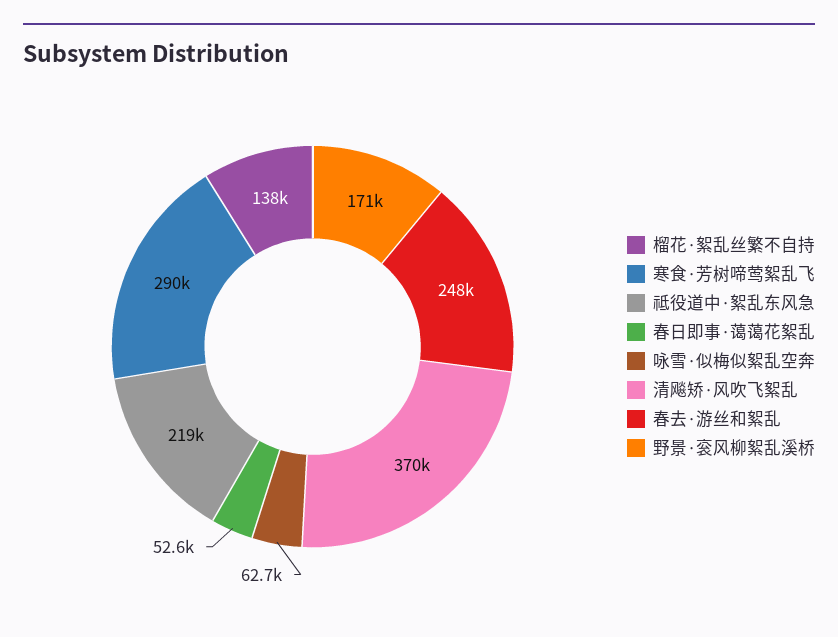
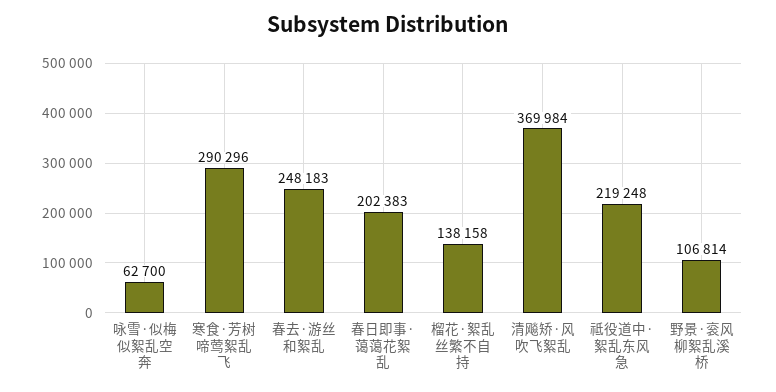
春日即事·蔼蔼花絮乱: 52600 -> 202383
野景·衮风柳絮乱溪桥: 171000 -> 106814

